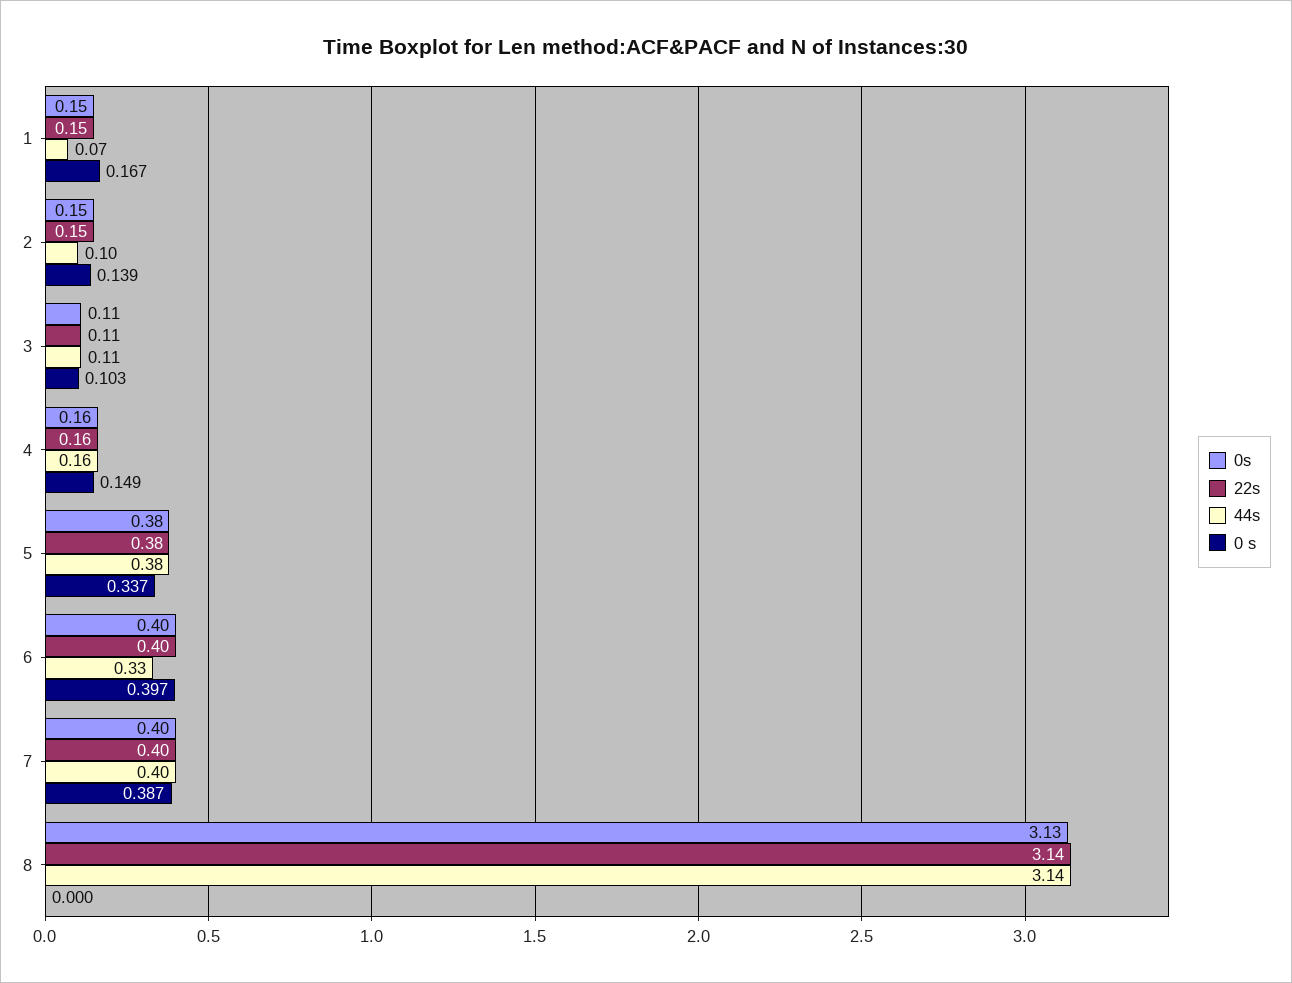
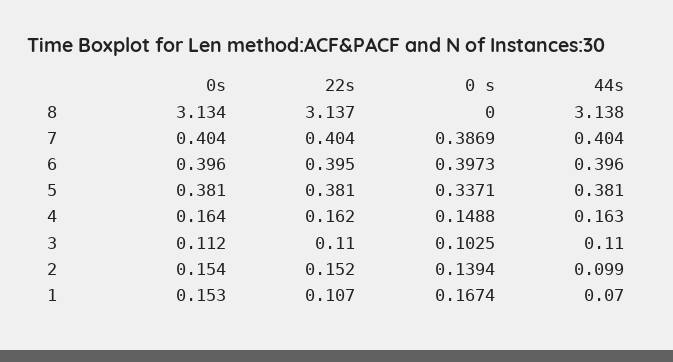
22s, 1: 0.15 -> 0.107
44s, 6: 0.33 -> 0.396

